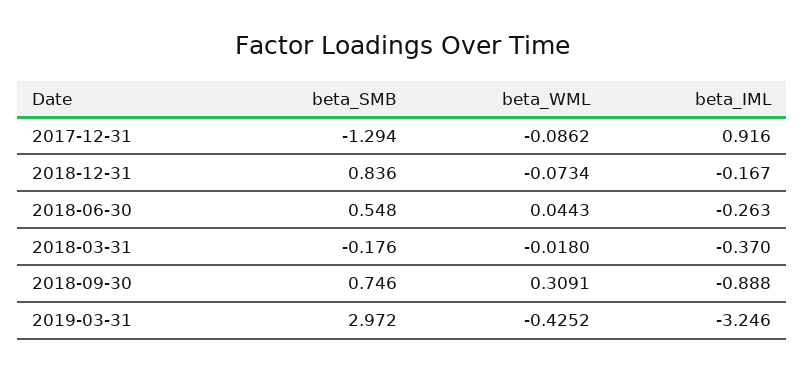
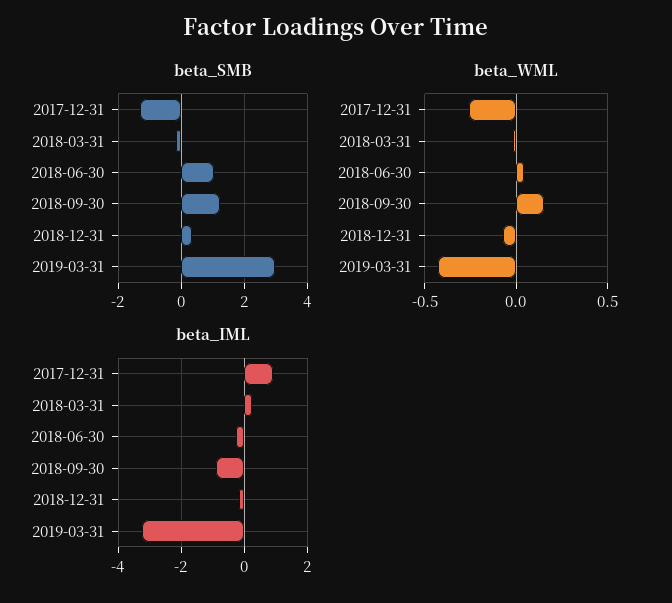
beta_WML, 2017-12-31: -0.0862 -> -0.25
beta_SMB, 2018-12-31: 0.836 -> 0.4
beta_SMB, 2018-06-30: 0.548 -> 1
beta_IML, 2018-03-31: -0.37 -> 0.2
beta_SMB, 2018-09-30: 0.746 -> 1.2
beta_WML, 2018-09-30: 0.3091 -> 0.15

